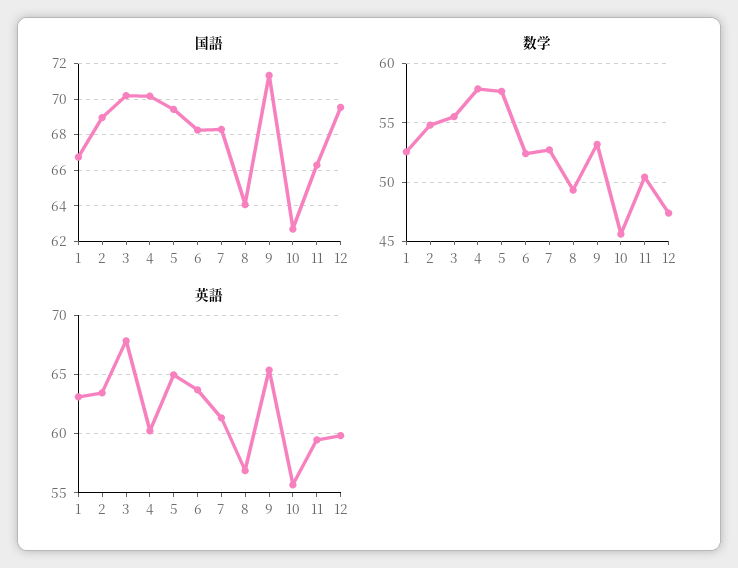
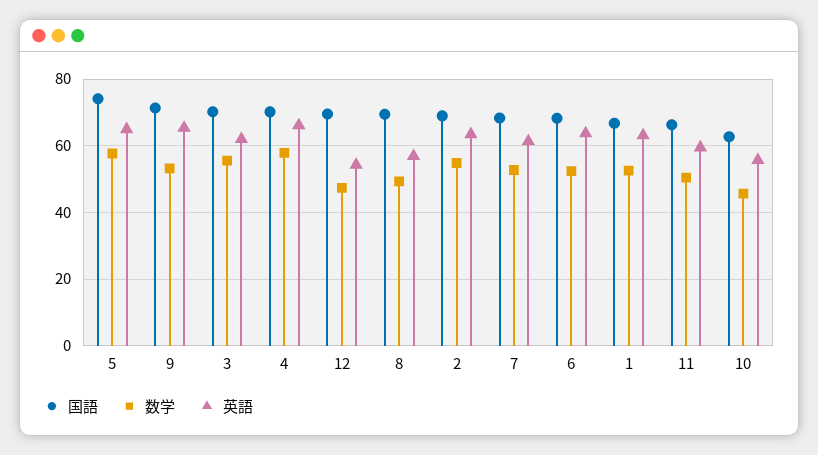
国語, 5: 69.5 -> 74
国語, 8: 64 -> 70
英語, 3: 68 -> 62
英語, 4: 60 -> 66
英語, 12: 60 -> 54

